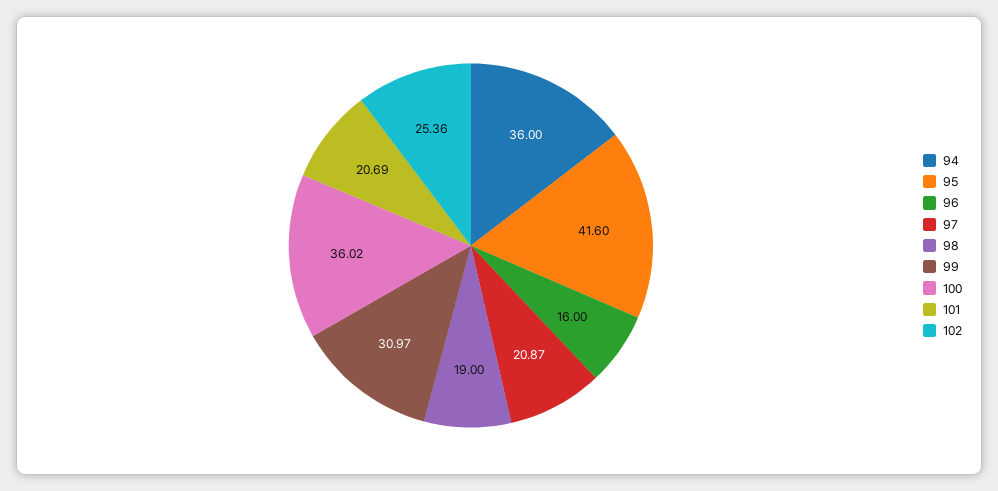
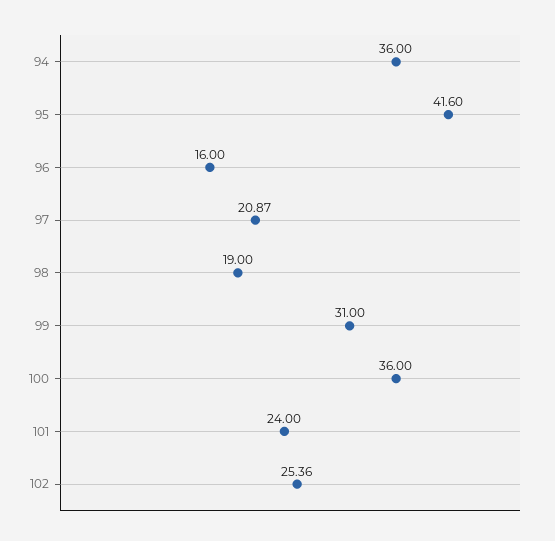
99: 30.97 -> 31
100: 36.02 -> 36
101: 20.69 -> 24

